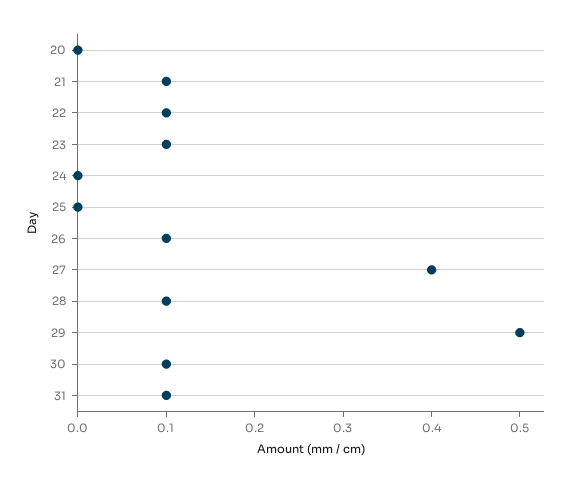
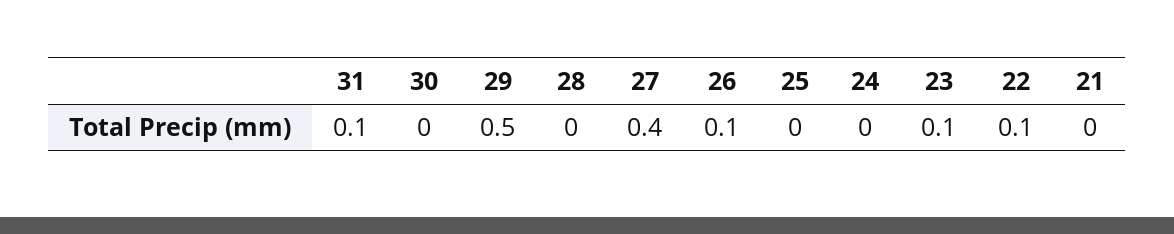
20: 0 -> none
21: 0.1 -> 0
28: 0.1 -> 0
30: 0.1 -> 0

